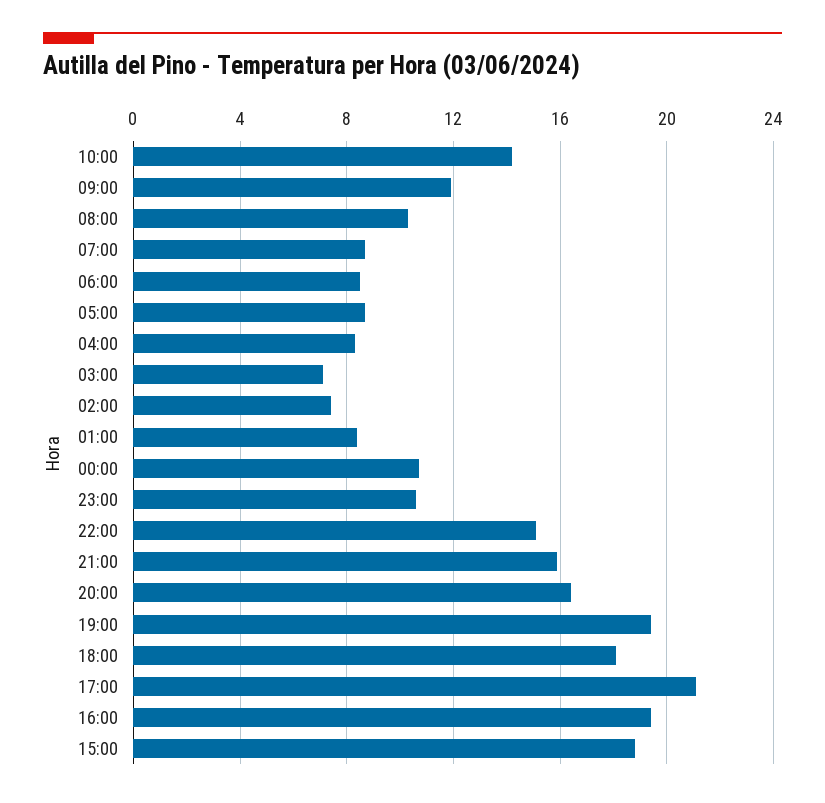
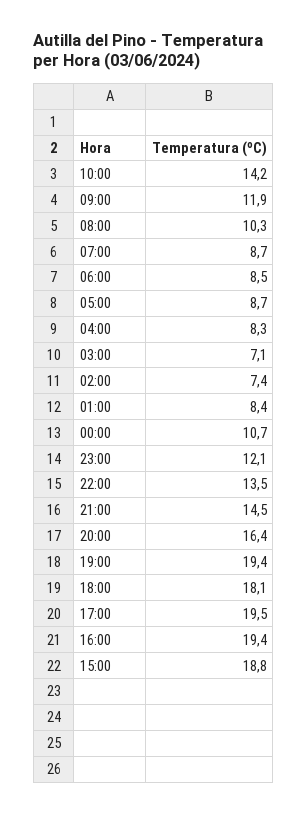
23:00: 10.5 -> 12.1
22:00: 15 -> 13.5
21:00: 16 -> 14.5
17:00: 21 -> 19.5

